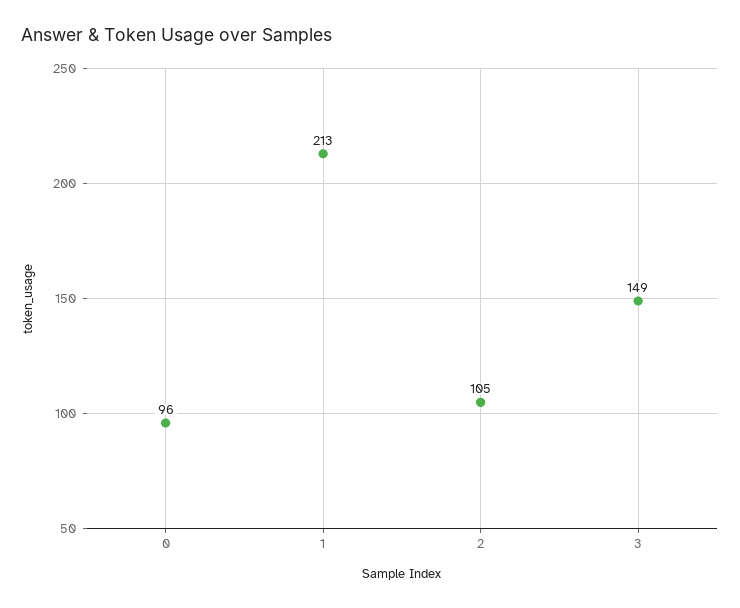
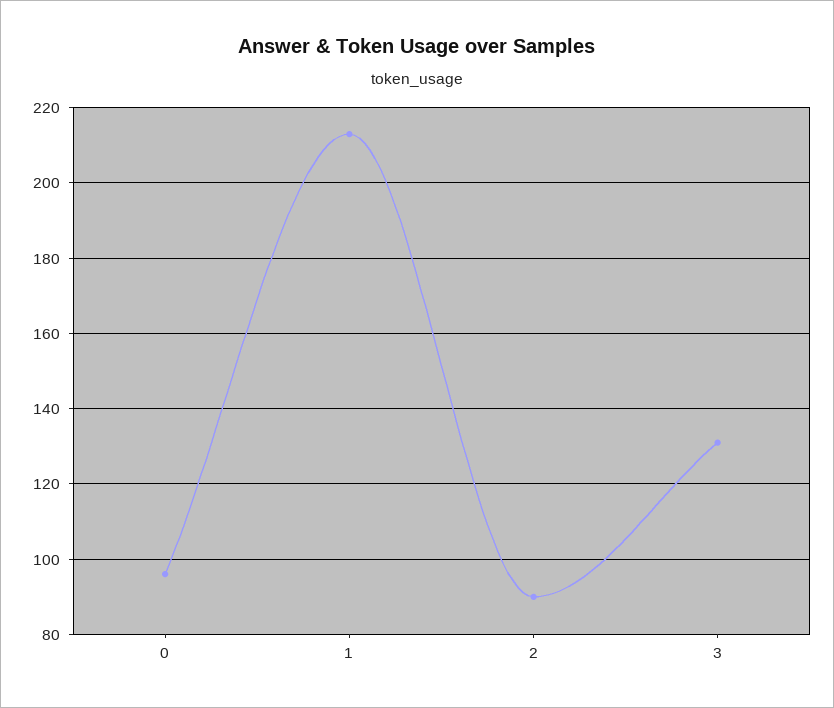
2: 105 -> 90
3: 149 -> 130

